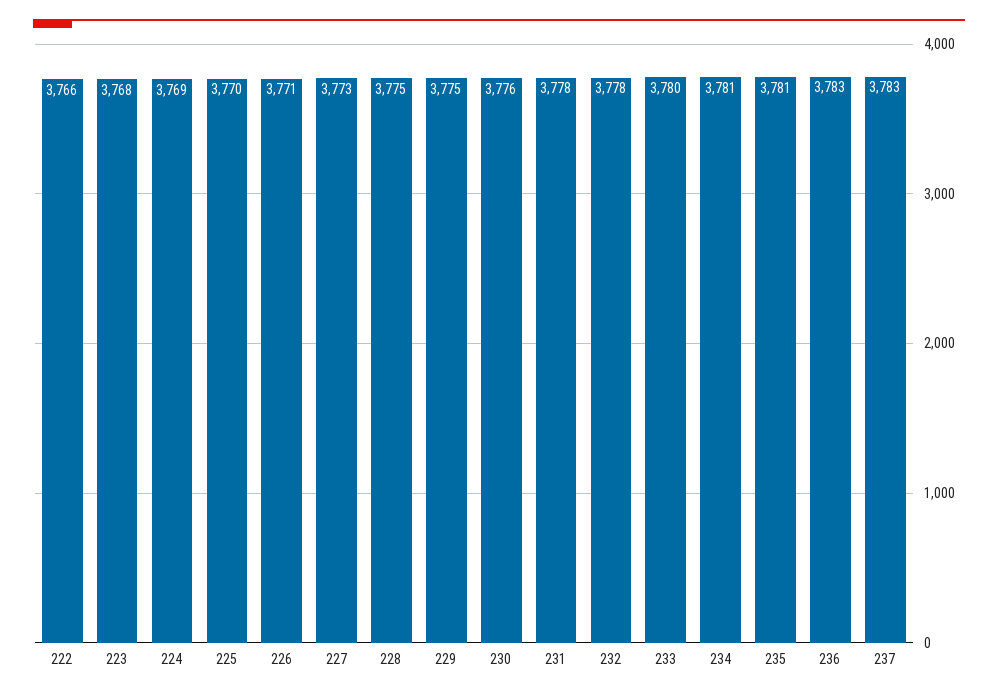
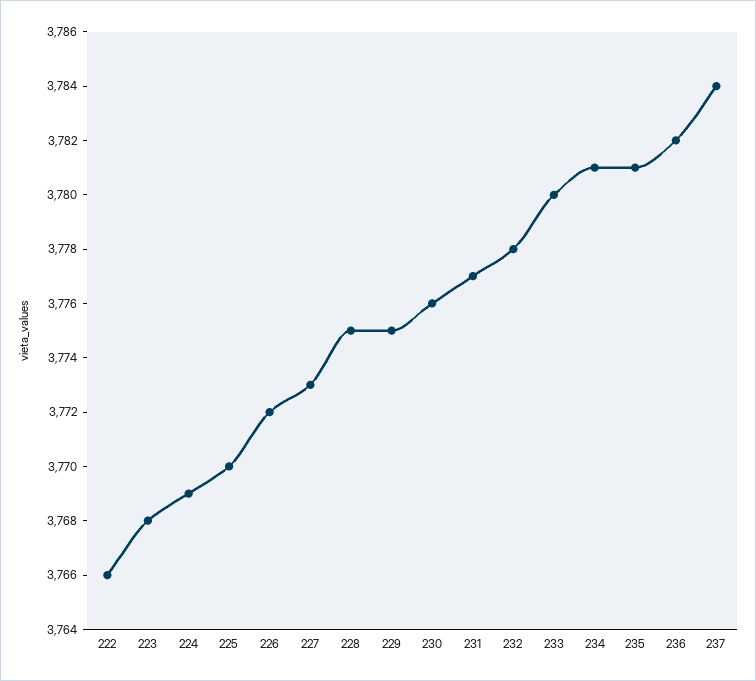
226: 3771 -> 3772
231: 3778 -> 3777
236: 3783 -> 3782
237: 3783 -> 3784

